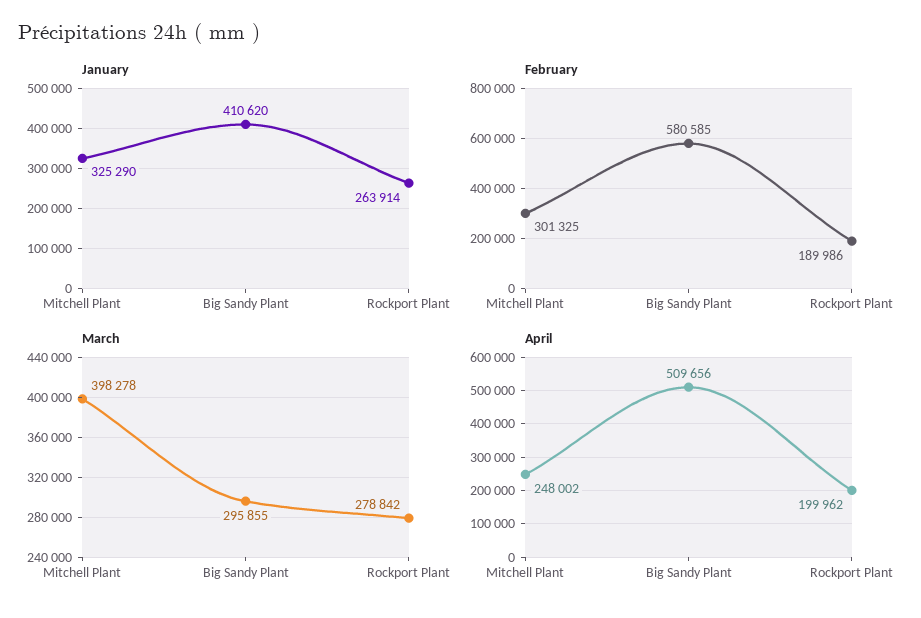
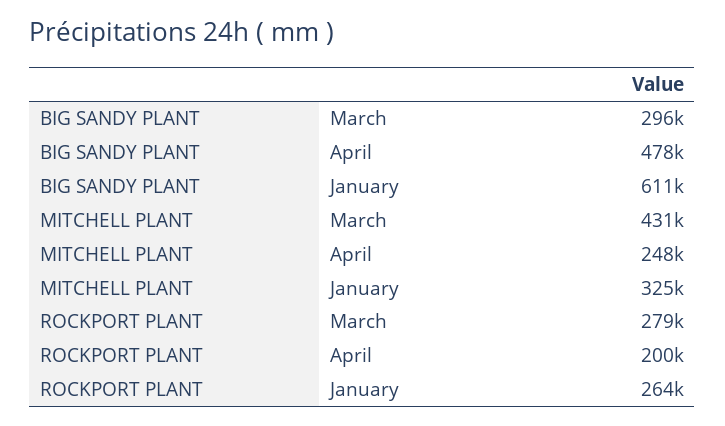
January, Big Sandy Plant: 410620 -> 611000
February, Mitchell Plant: 301325 -> none
February, Big Sandy Plant: 580585 -> none
February, Rockport Plant: 189986 -> none
March, Mitchell Plant: 398278 -> 431000
April, Big Sandy Plant: 509656 -> 478000

